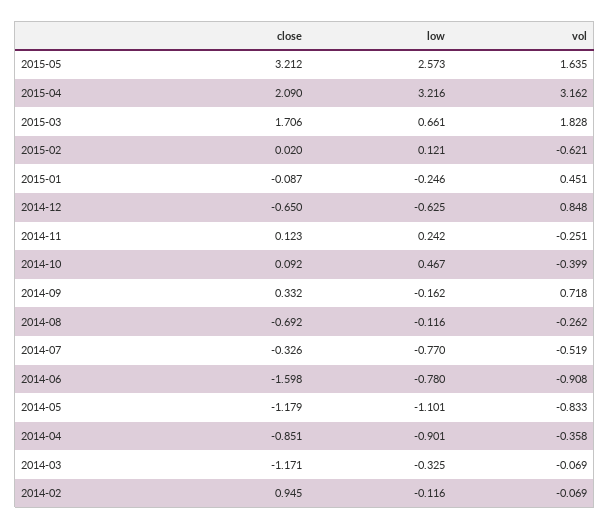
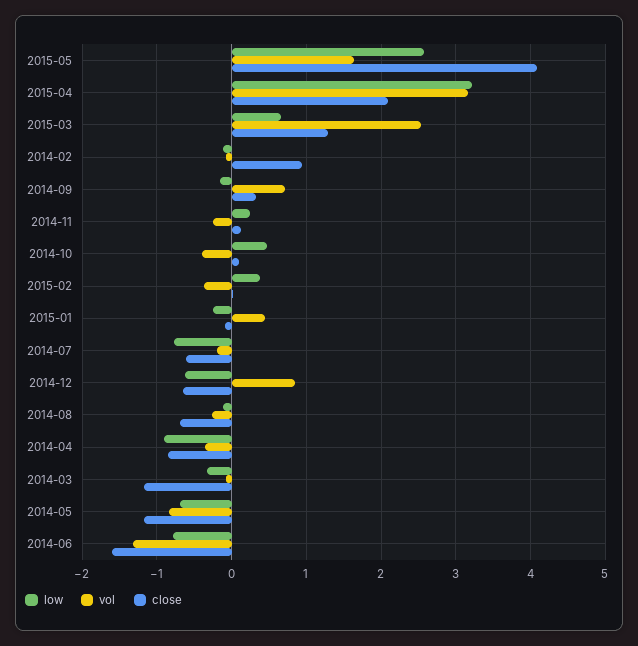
close, 2015-05: 3.212 -> 4.1
close, 2015-03: 1.706 -> 1.3
vol, 2015-03: 1.828 -> 2.5
low, 2015-02: 0.121 -> 0.4
vol, 2015-02: -0.621 -> -0.4
close, 2014-07: -0.326 -> -0.6
vol, 2014-07: -0.519 -> -0.2
vol, 2014-06: -0.908 -> -1.3
low, 2014-05: -1.101 -> -0.7

